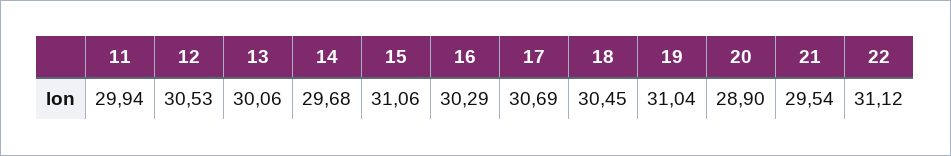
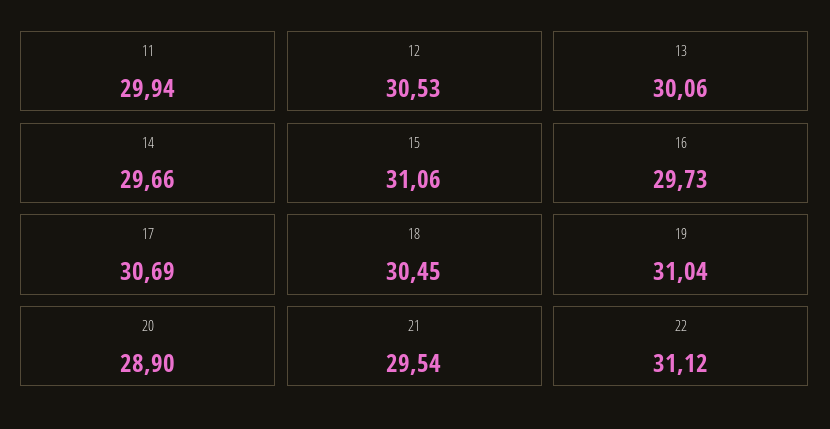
14: 29.68 -> 29.66
16: 30.29 -> 29.73

